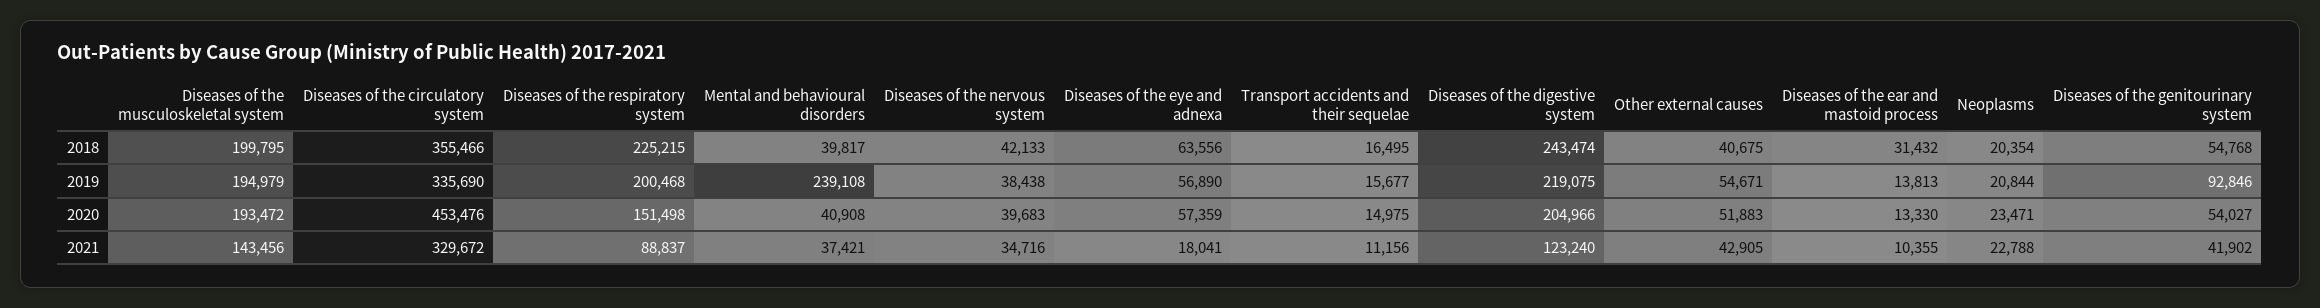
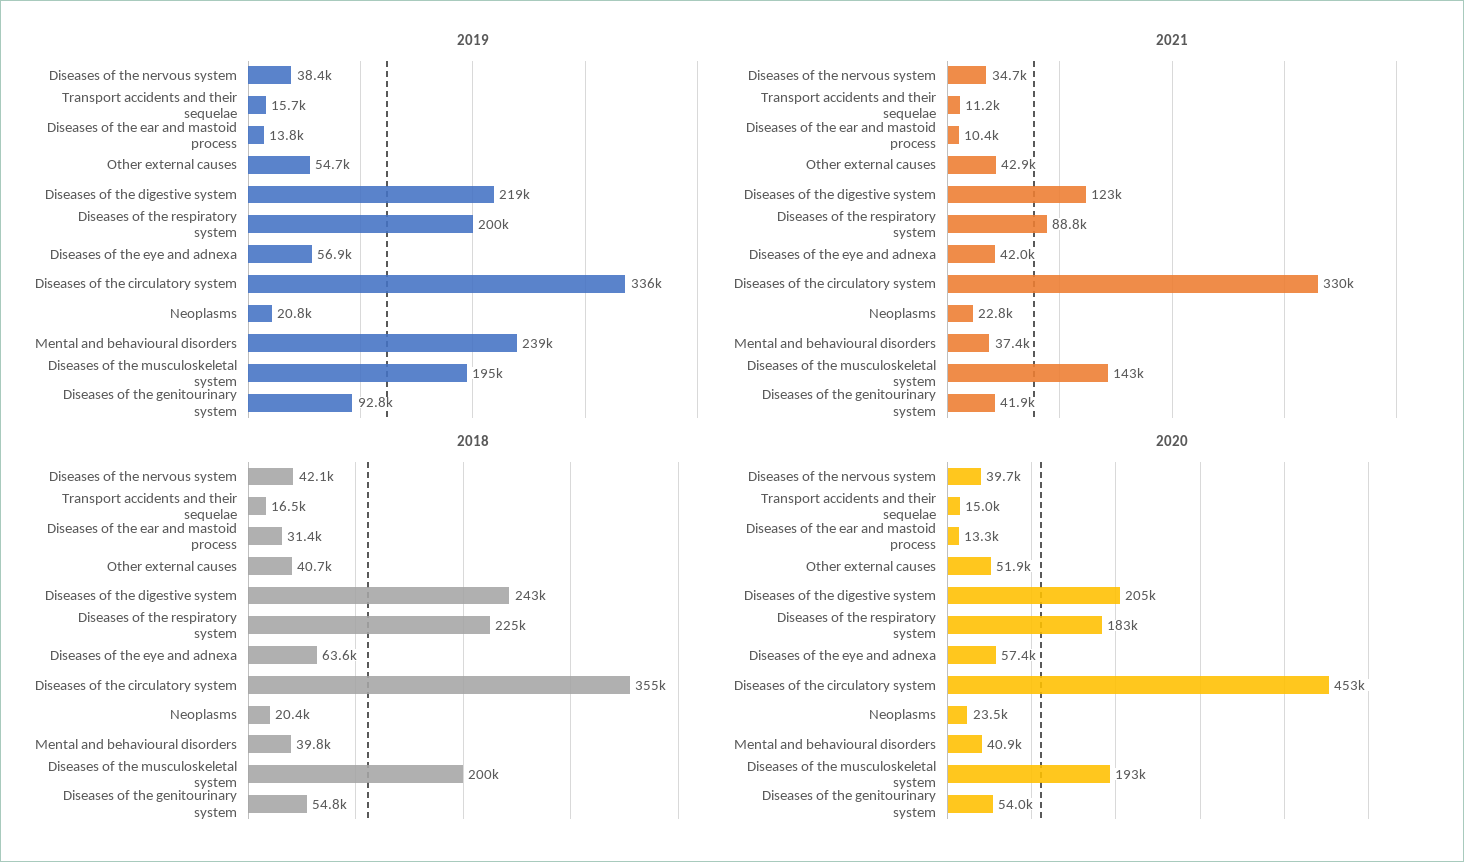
2020, Diseases of the respiratory system: 151498 -> 183000
2021, Diseases of the eye and adnexa: 18041 -> 42000

